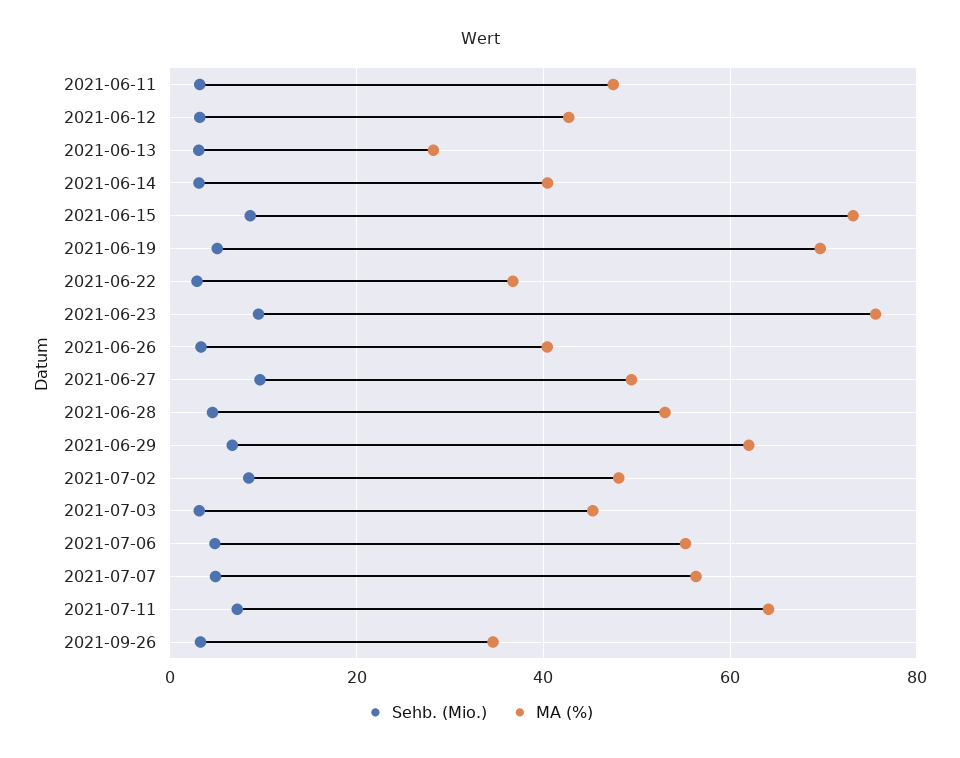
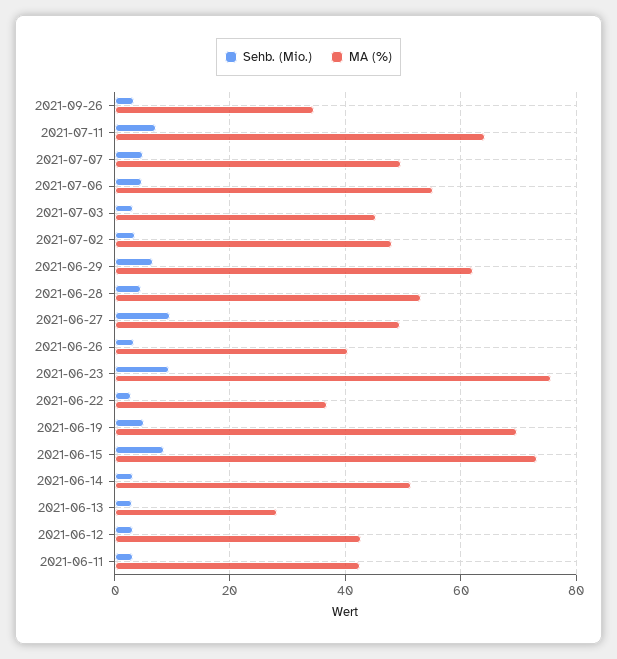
MA (%), 2021-06-11: 48 -> 42
MA (%), 2021-06-14: 40 -> 52
Sehb. (Mio.), 2021-07-02: 8 -> 4
MA (%), 2021-07-07: 56 -> 50

